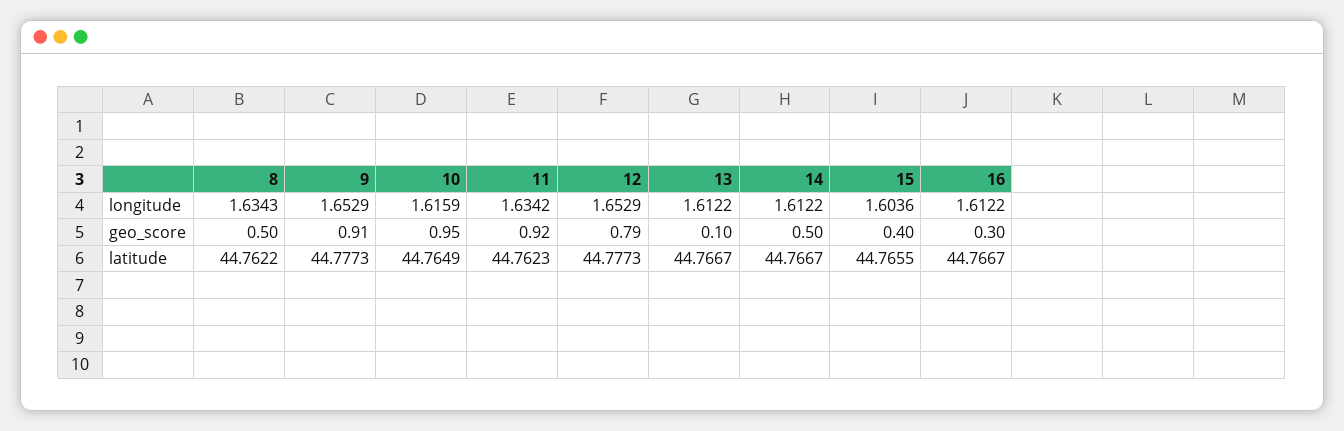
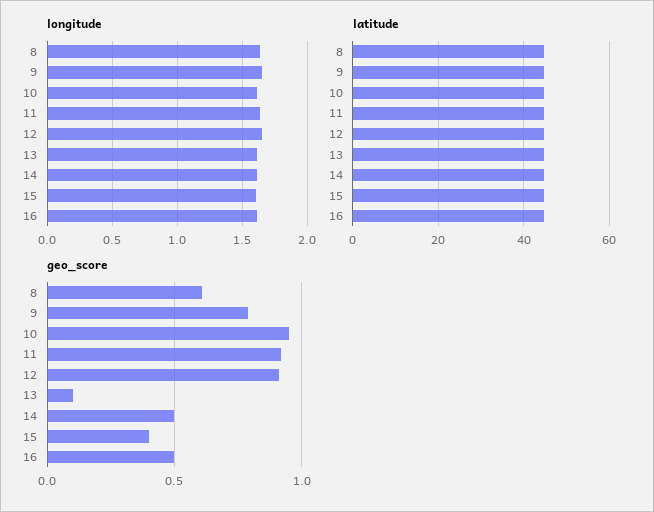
geo_score, 8: 0.5 -> 0.6
geo_score, 9: 0.91 -> 0.8
geo_score, 12: 0.79 -> 0.9
geo_score, 16: 0.3 -> 0.5

